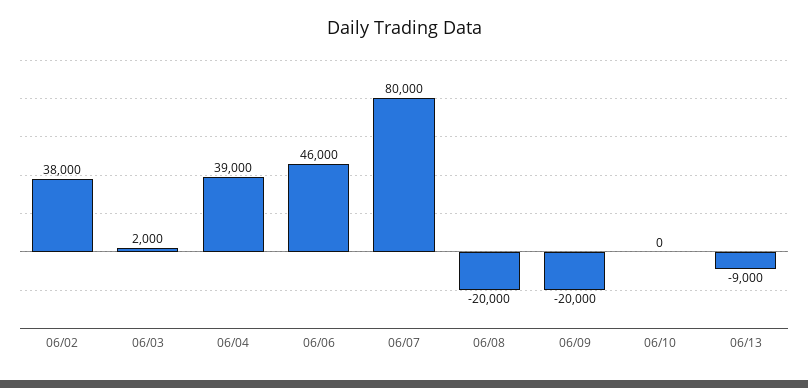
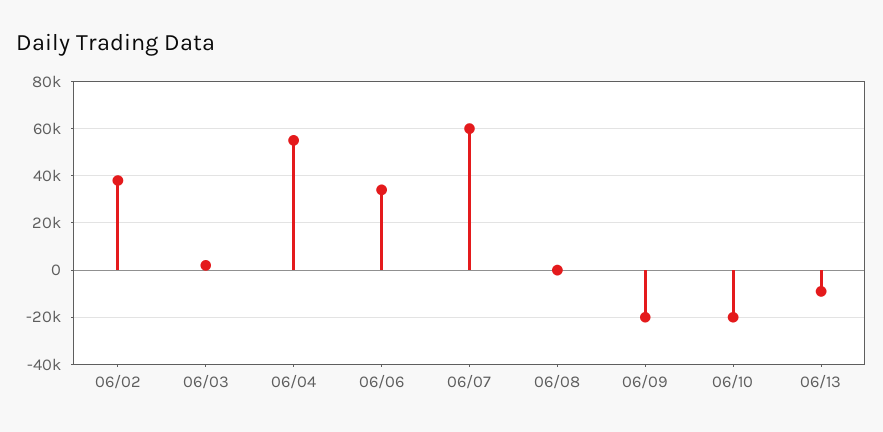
06/04: 39000 -> 55000
06/06: 46000 -> 35000
06/07: 80000 -> 60000
06/08: -20000 -> 0
06/10: 0 -> -20000

